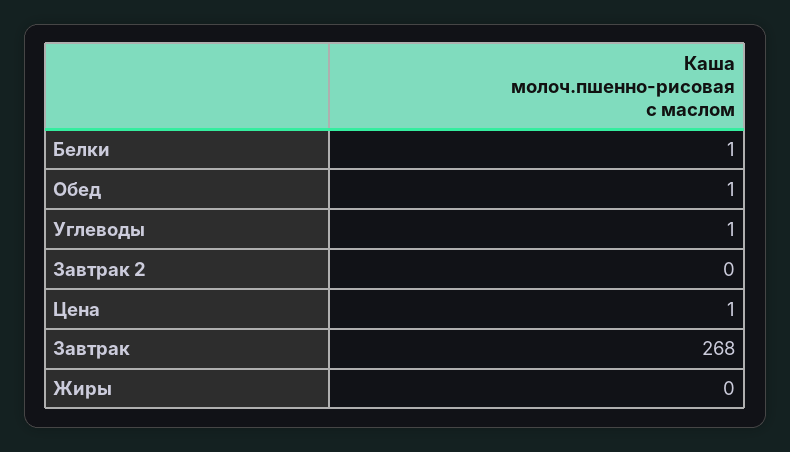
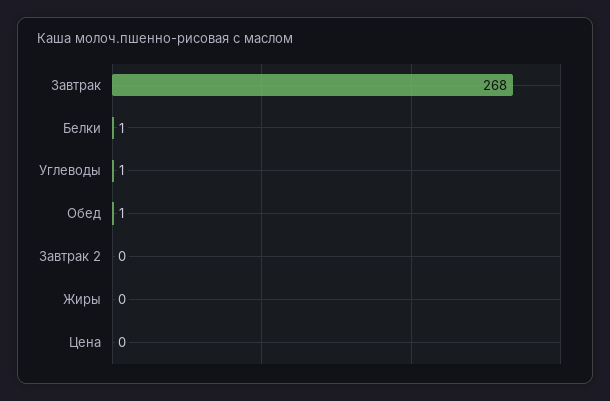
Цена: 1 -> 0

